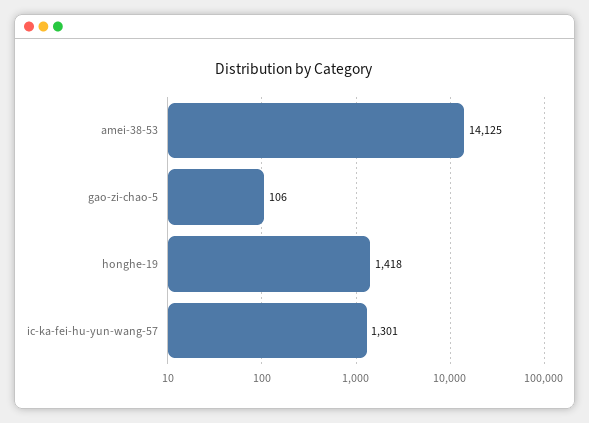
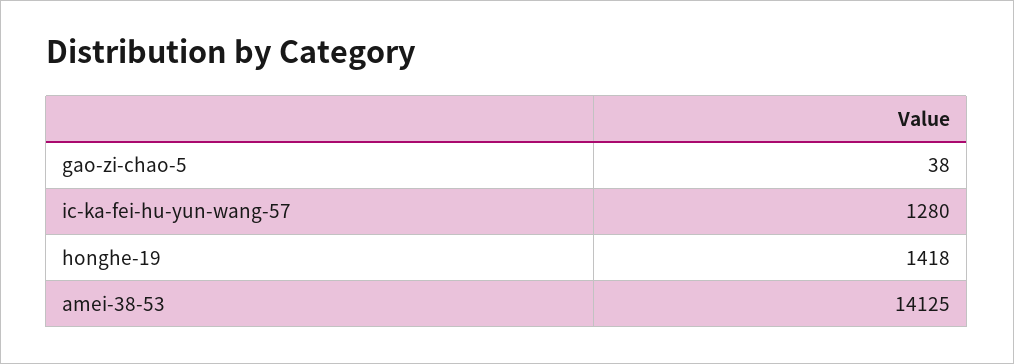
gao-zi-chao-5: 106 -> 38
ic-ka-fei-hu-yun-wang-57: 1301 -> 1280

